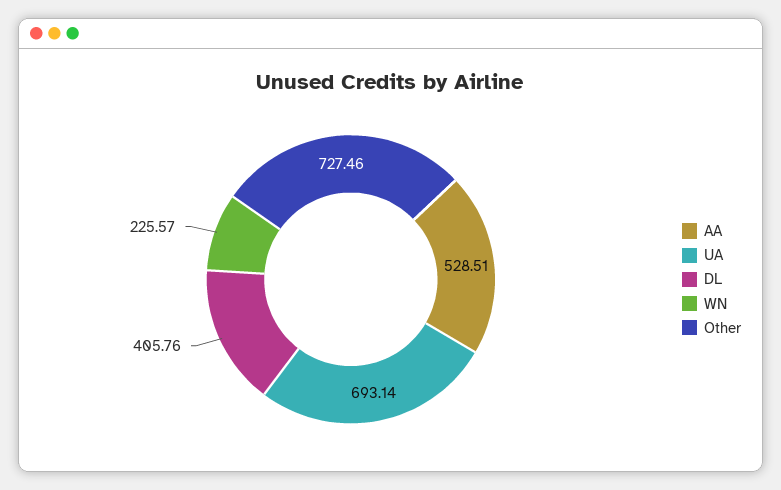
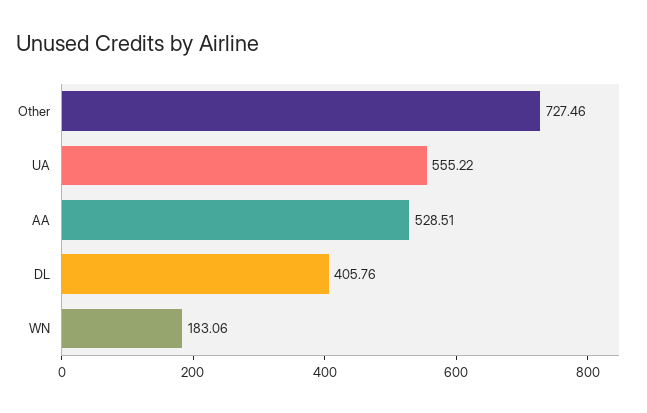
UA: 693.14 -> 555.22
WN: 225.57 -> 183.06

